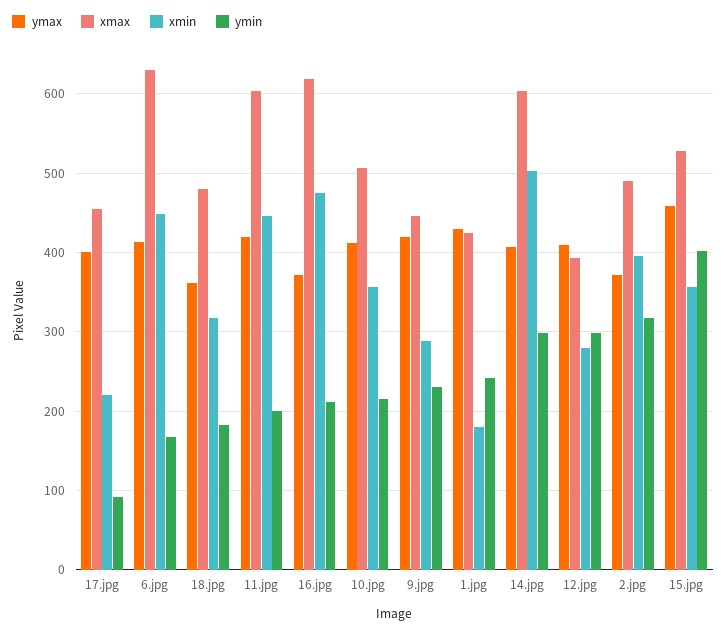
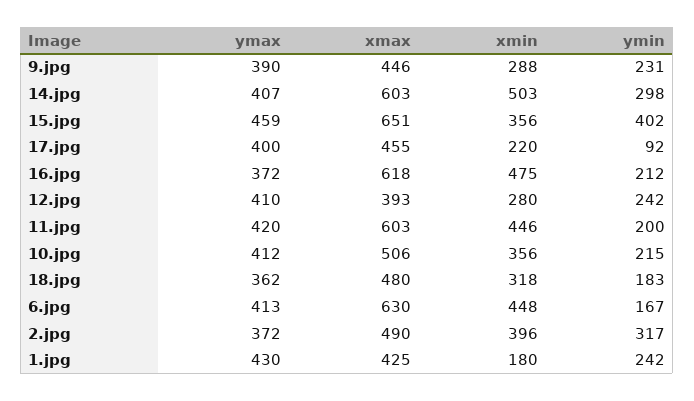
ymax, 9.jpg: 420 -> 390
ymin, 12.jpg: 300 -> 242
xmax, 15.jpg: 530 -> 651

